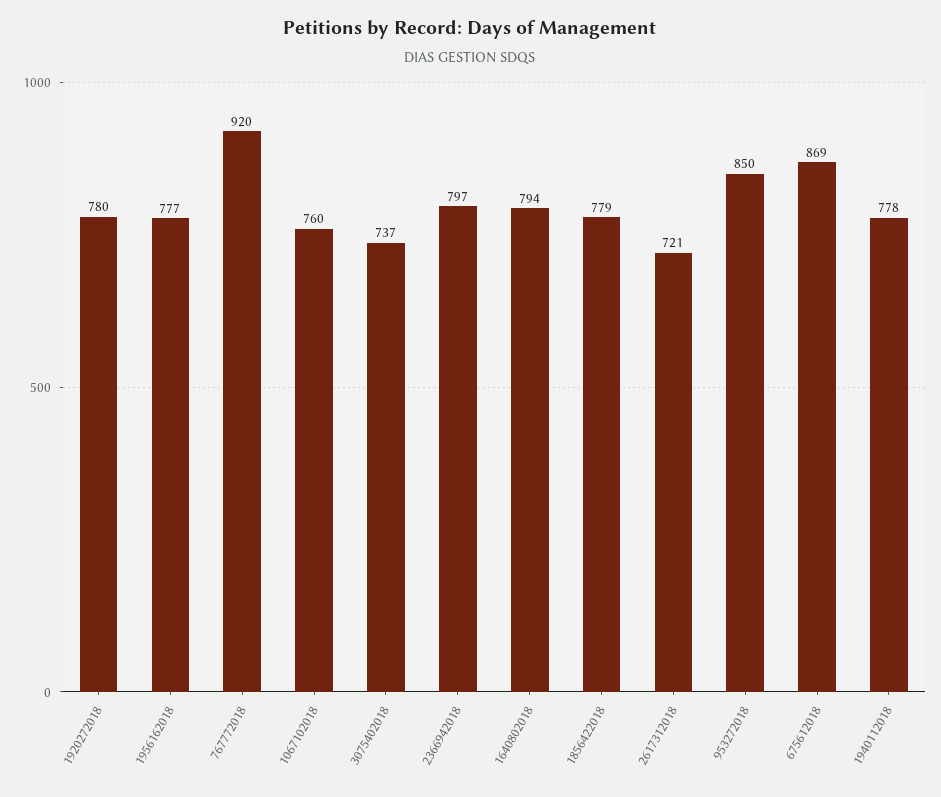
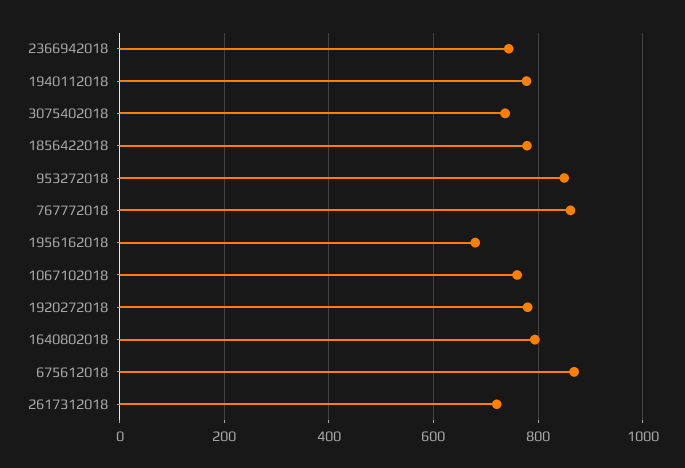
1956162018: 777 -> 680
767772018: 920 -> 860
2366942018: 797 -> 740

